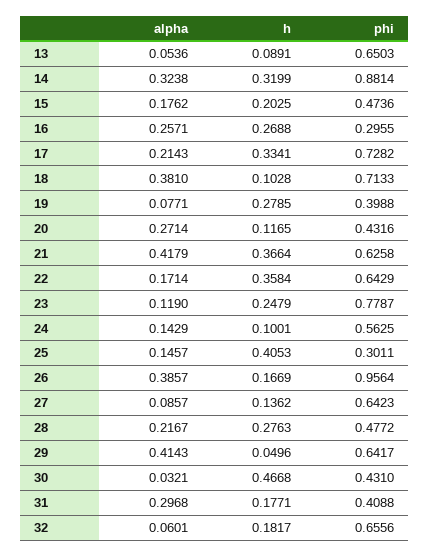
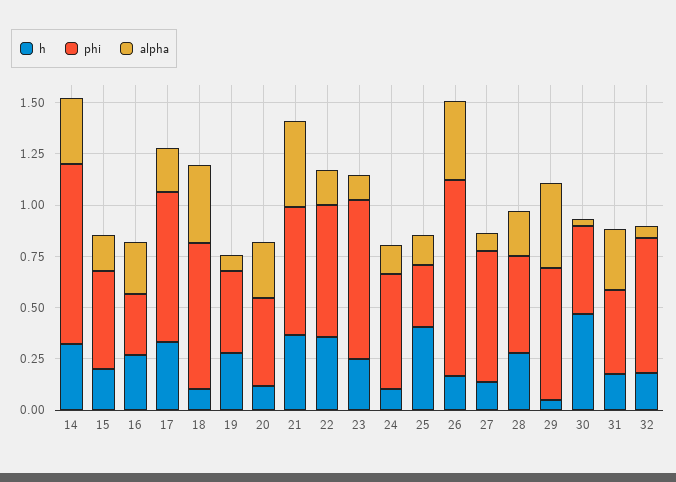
alpha, 13: 0.0536 -> none
h, 13: 0.0891 -> none
phi, 13: 0.6503 -> none

